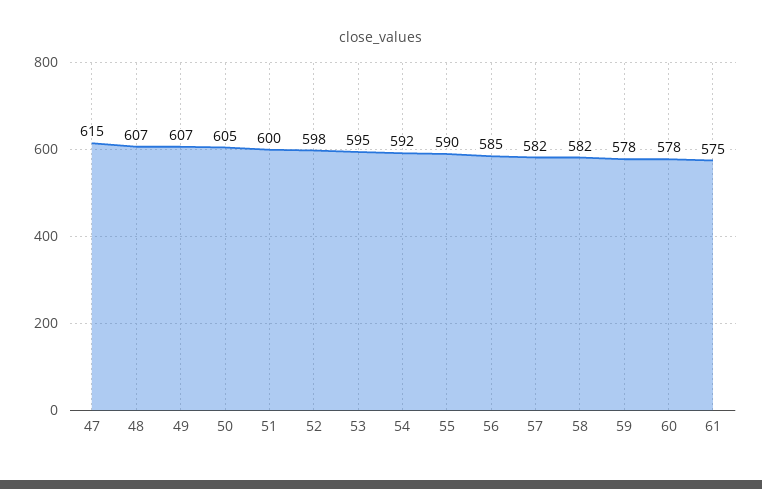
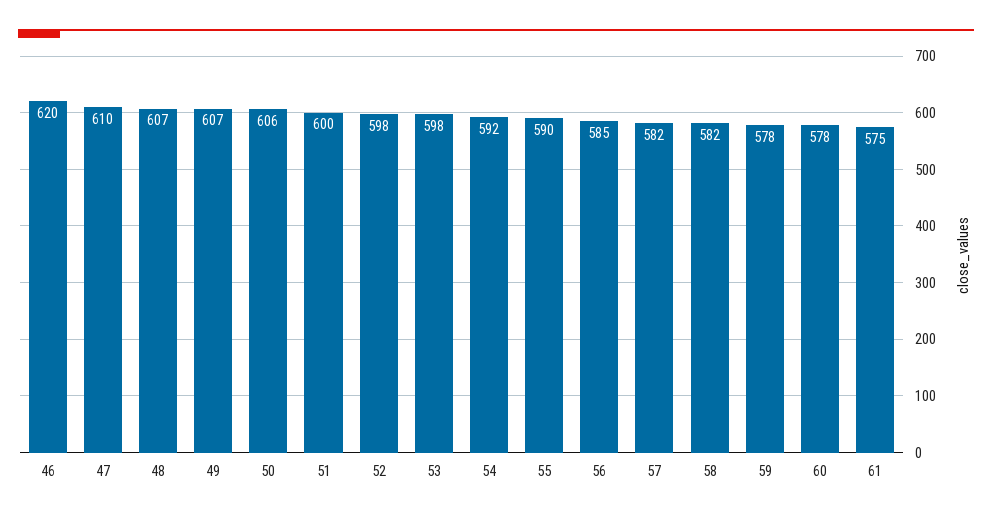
47: 615 -> 610
50: 605 -> 606
53: 595 -> 598
46: none -> 620

